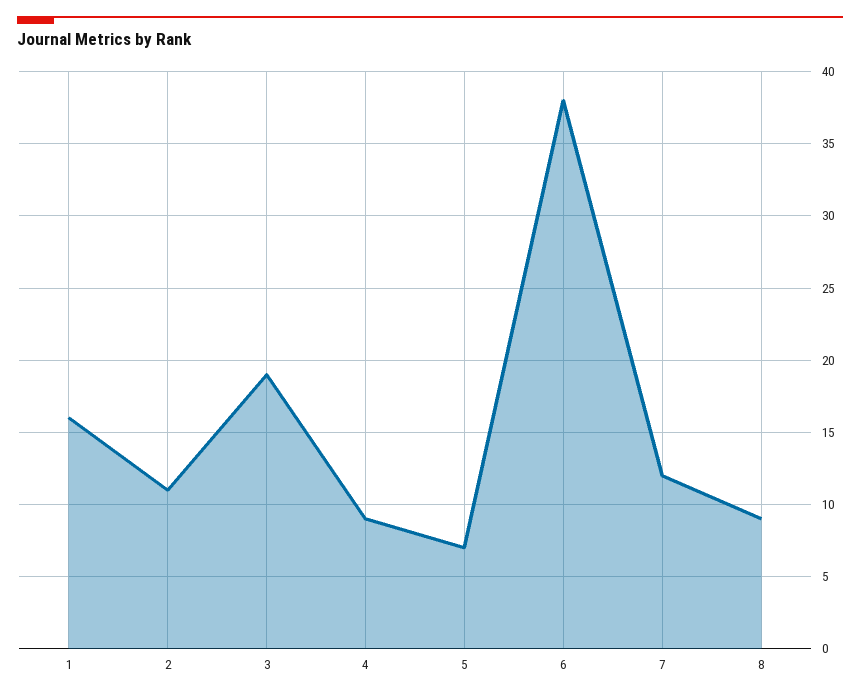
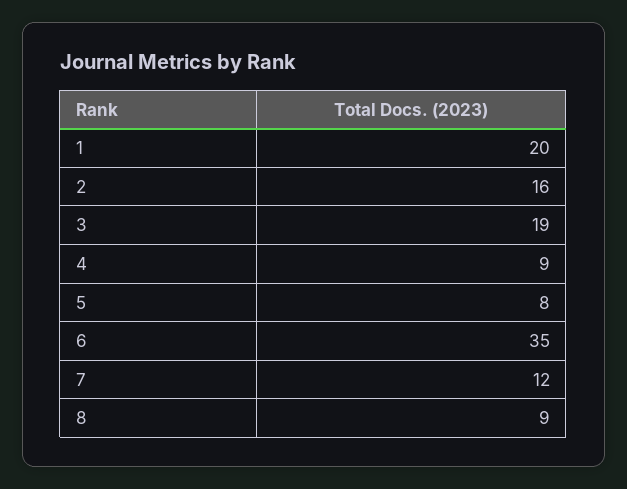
1: 16 -> 20
2: 11 -> 16
5: 7 -> 8
6: 38 -> 35

